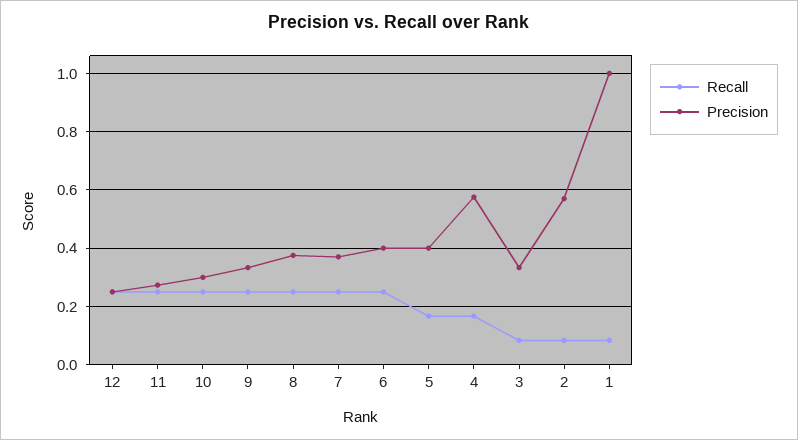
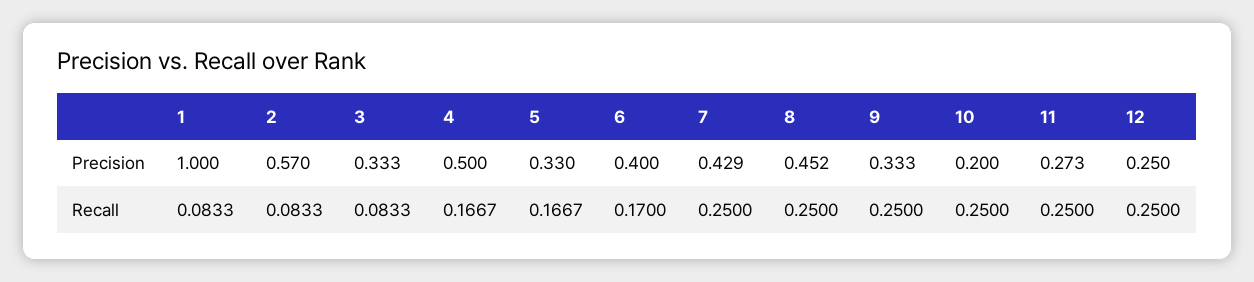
Precision, 10: 0.3 -> 0.2
Precision, 8: 0.375 -> 0.452
Precision, 7: 0.375 -> 0.429
Recall, 6: 0.25 -> 0.17
Precision, 5: 0.4 -> 0.33
Precision, 4: 0.575 -> 0.5

